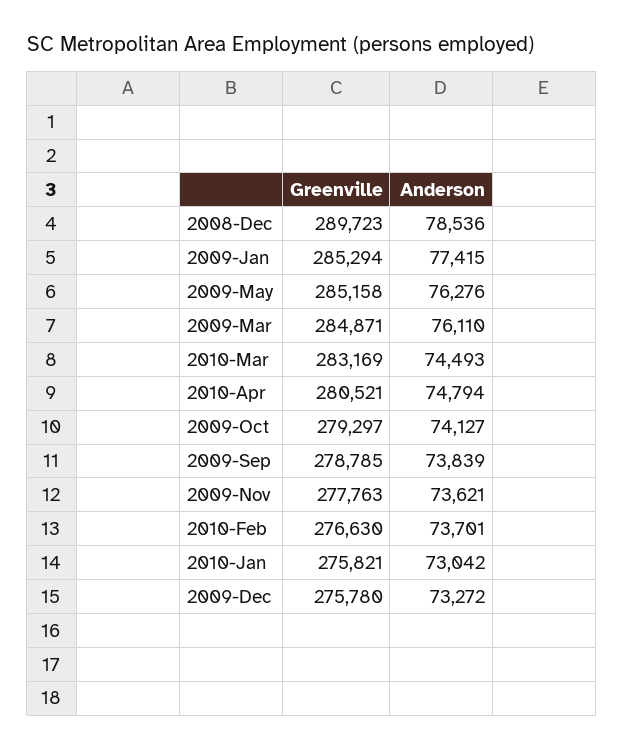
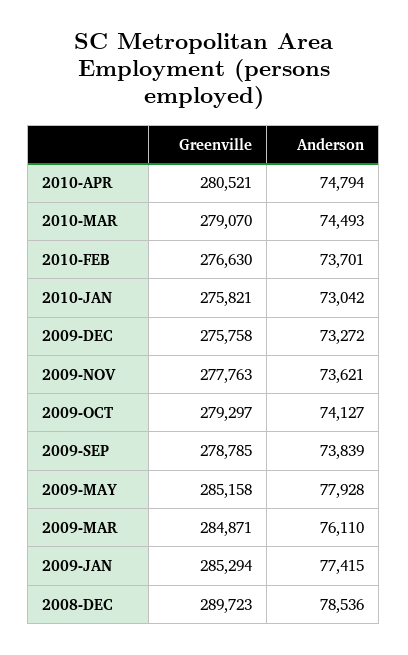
Anderson, 2009-May: 76276 -> 77928
Greenville, 2010-Mar: 283169 -> 279070
Greenville, 2009-Dec: 275780 -> 275758

